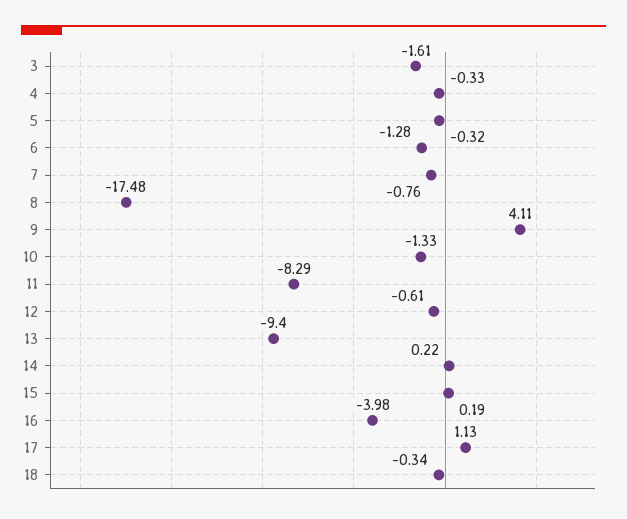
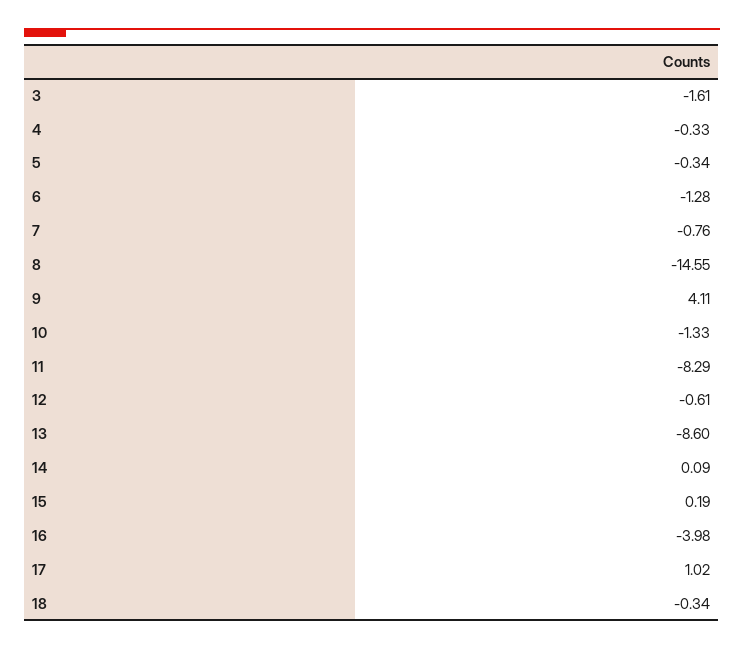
5: -0.32 -> -0.34
8: -17.48 -> -14.55
13: -9.4 -> -8.6
14: 0.22 -> 0.09
17: 1.13 -> 1.02

